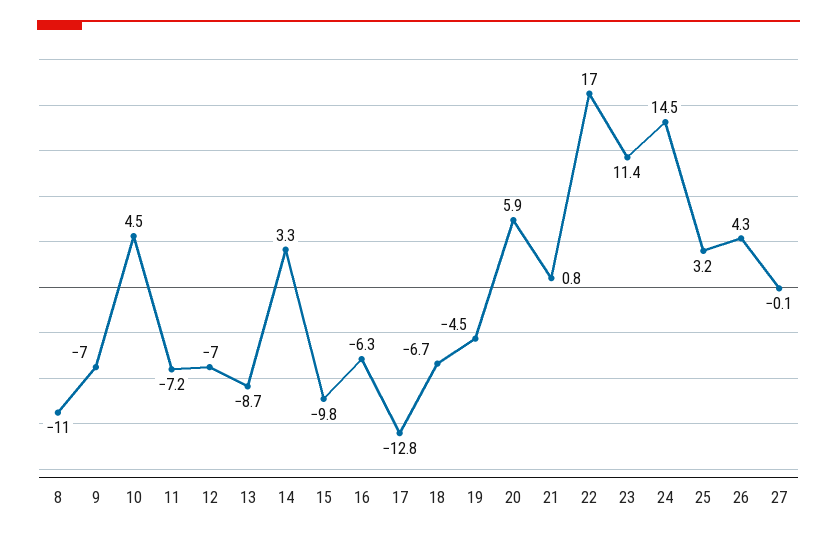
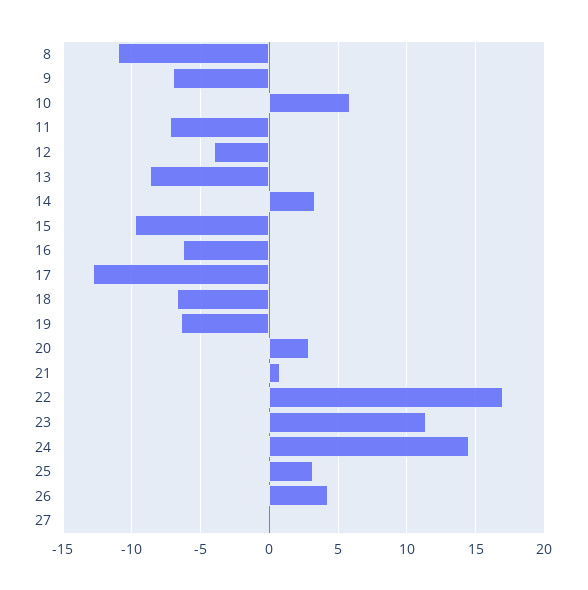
10: 4.5 -> 6
12: -7 -> -4
19: -4.5 -> -6.5
20: 5.9 -> 3

